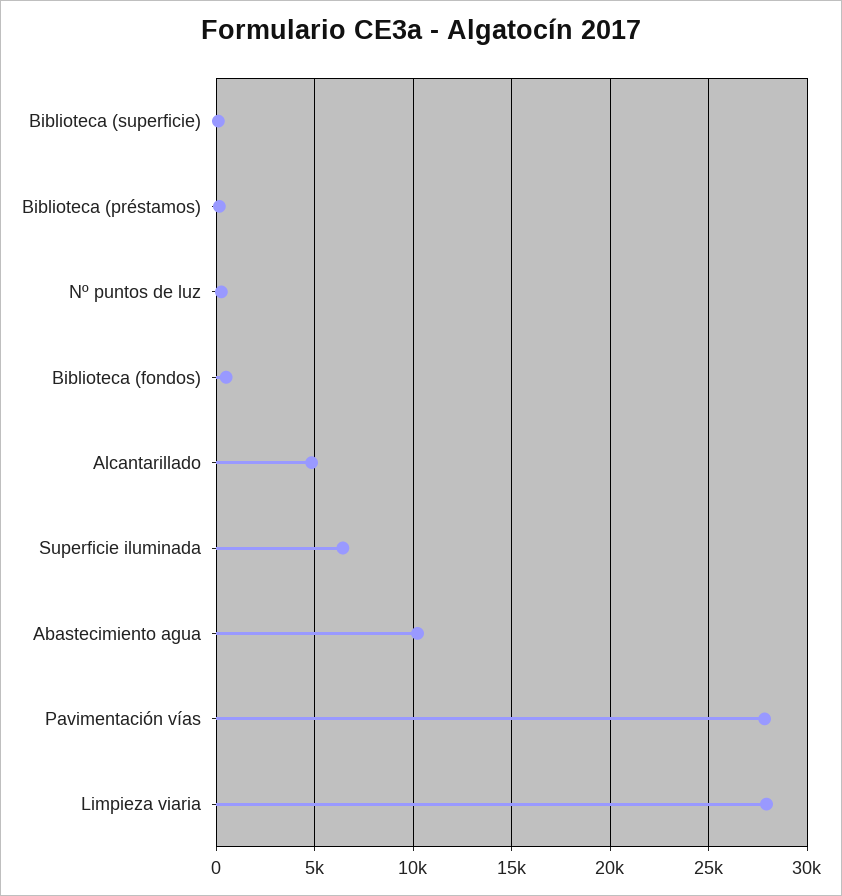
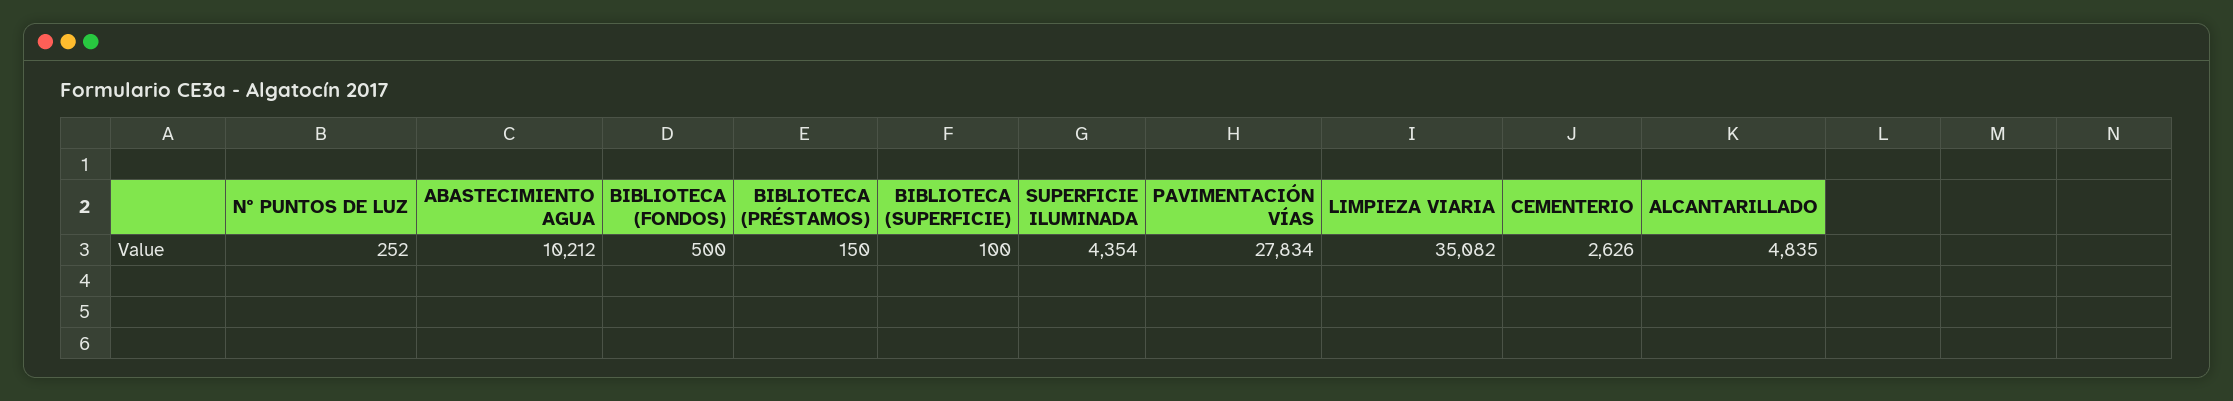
Superficie iluminada: 6500 -> 4354
Limpieza viaria: 28000 -> 35082
CEMENTERIO: none -> 2626

